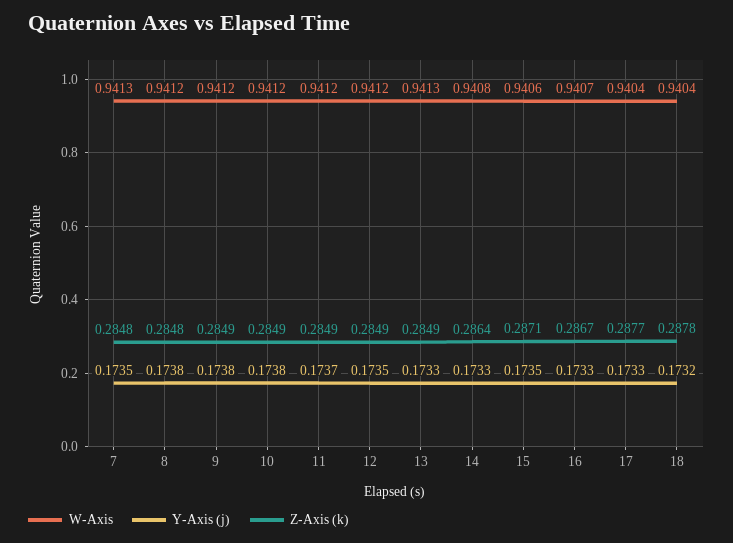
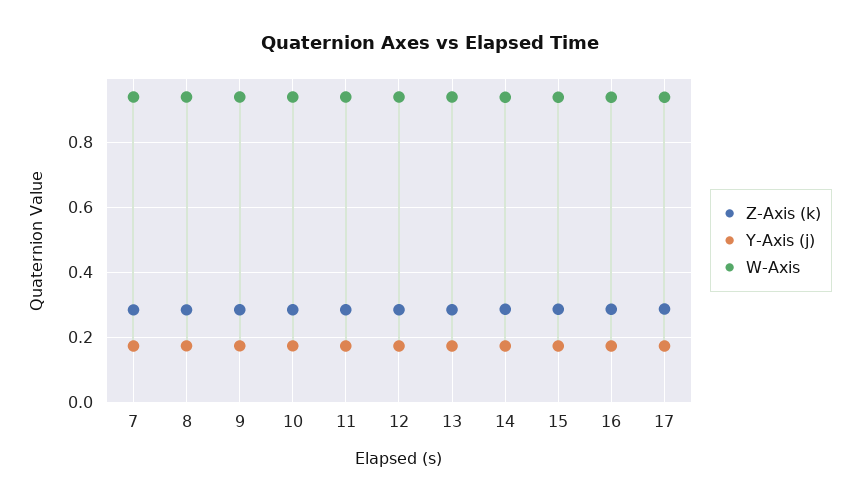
W-Axis, 18: 0.9404 -> none
Y-Axis (j), 18: 0.1732 -> none
Z-Axis (k), 18: 0.2878 -> none

